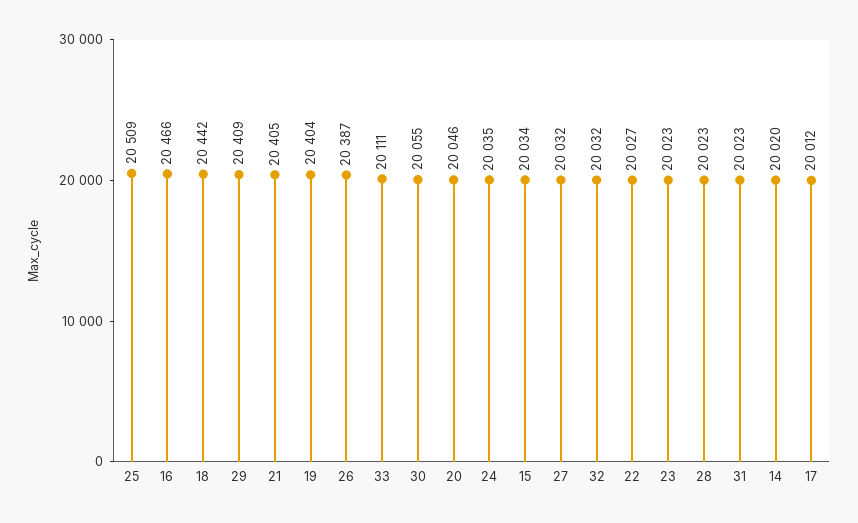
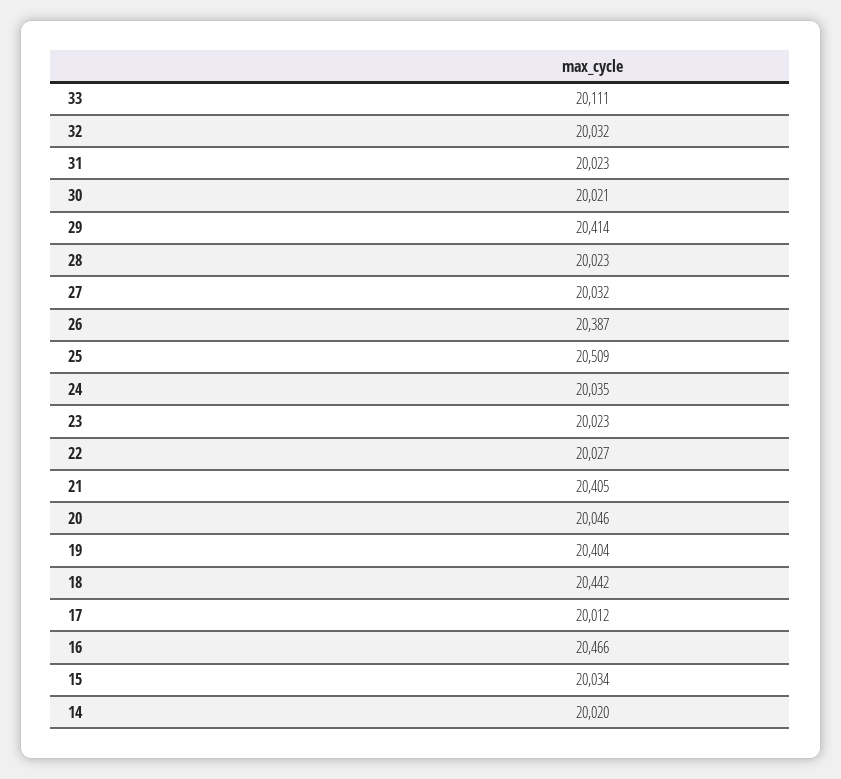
29: 20409 -> 20414
30: 20055 -> 20021

